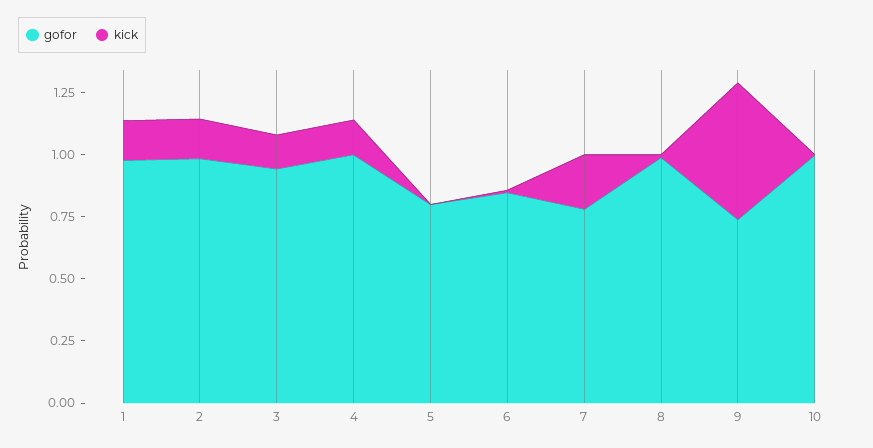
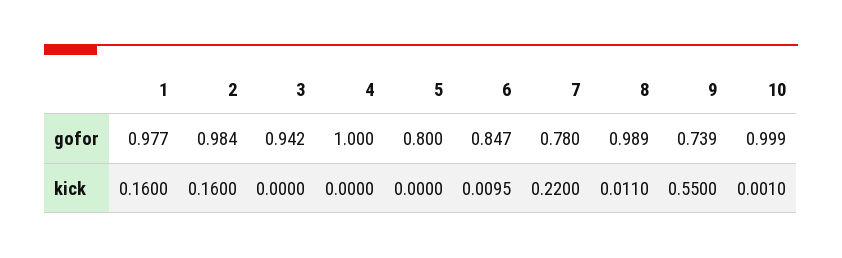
kick, 3: 0.15 -> 0
kick, 4: 0.15 -> 0

